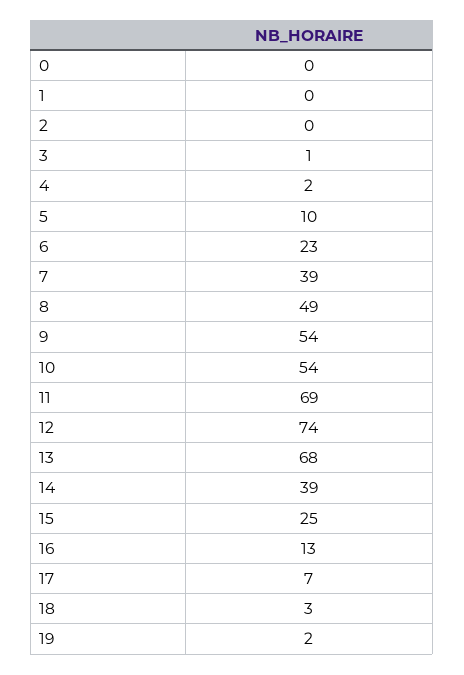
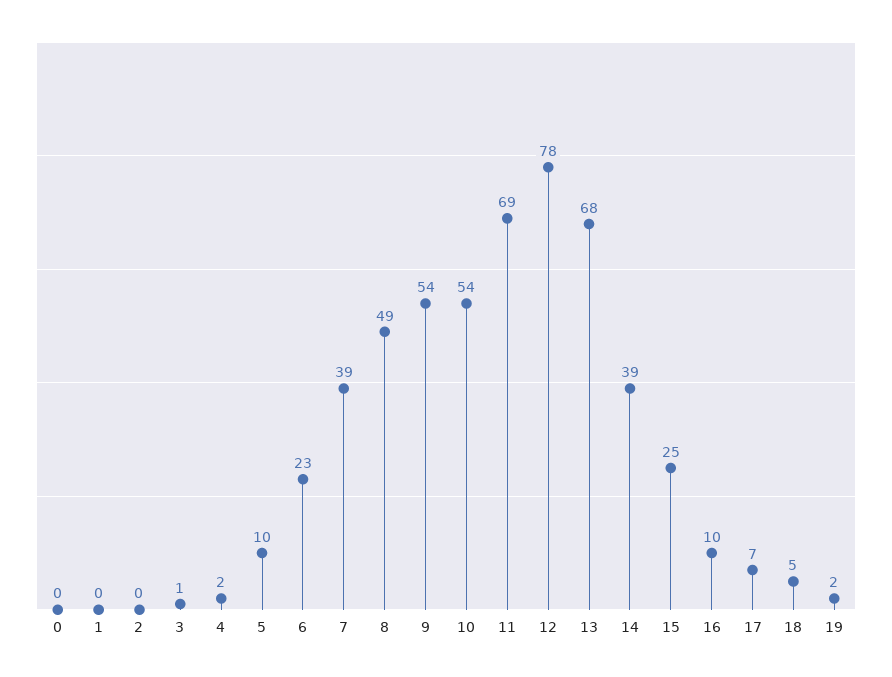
12: 74 -> 78
16: 13 -> 10
18: 3 -> 5

